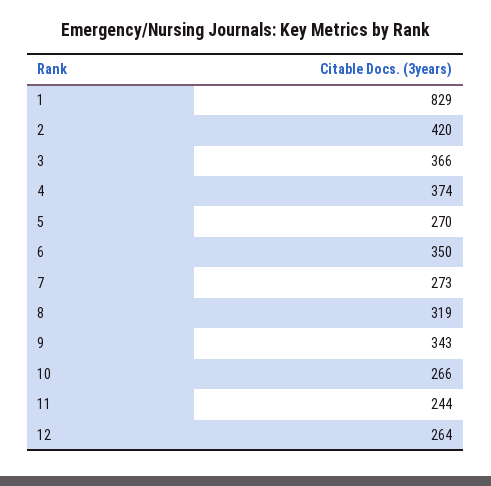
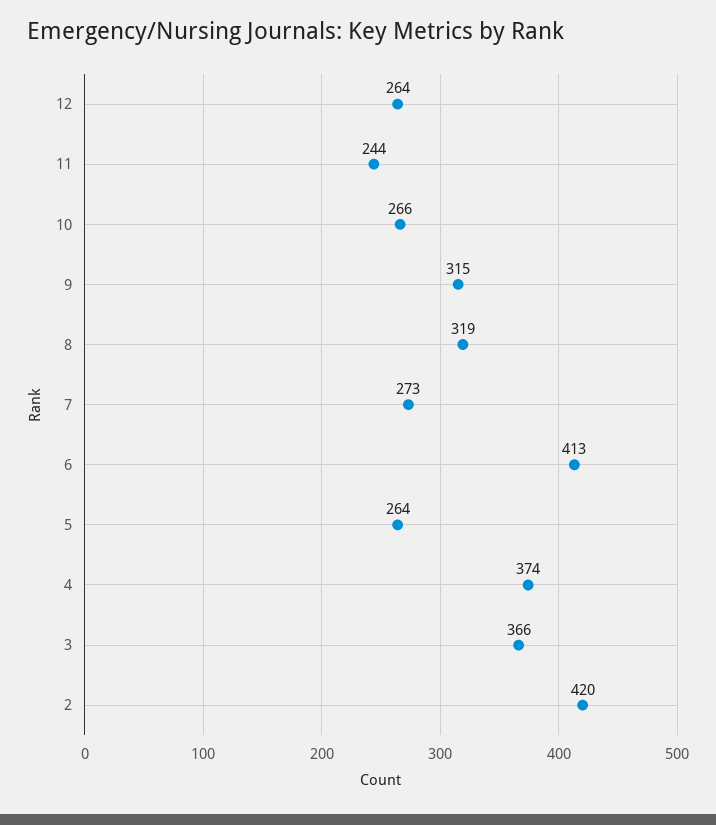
1: 829 -> none
5: 270 -> 264
6: 350 -> 413
9: 343 -> 315

